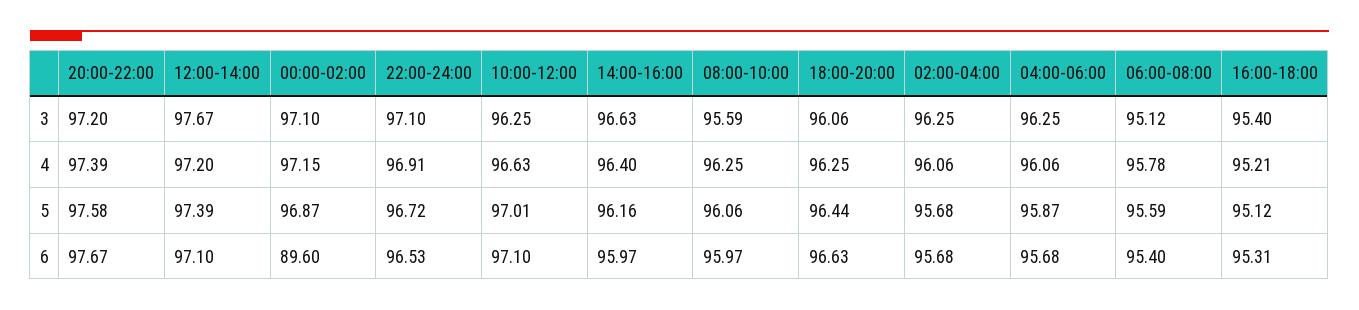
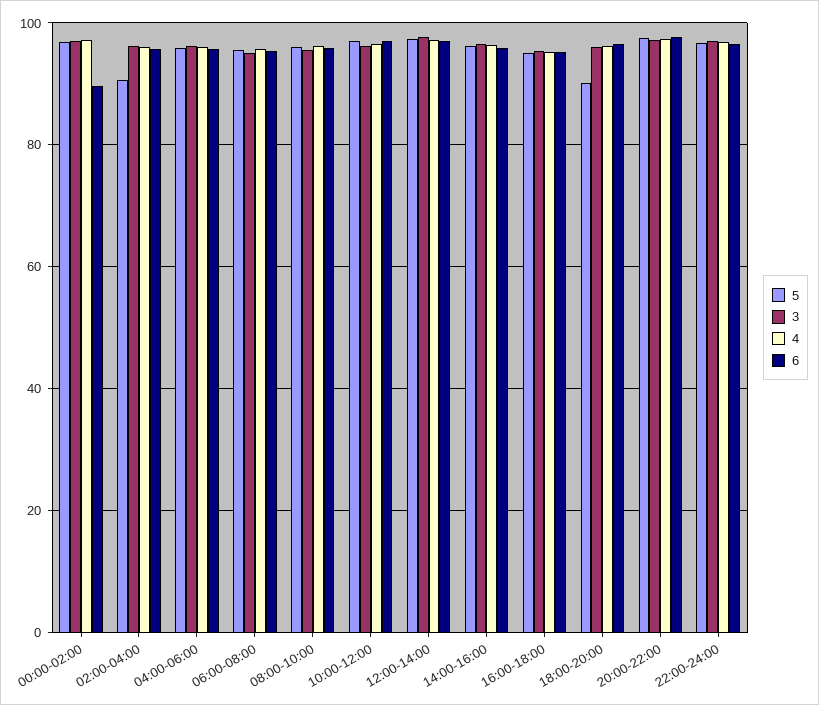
5, 18:00-20:00: 96.44 -> 90
5, 02:00-04:00: 95.68 -> 90

